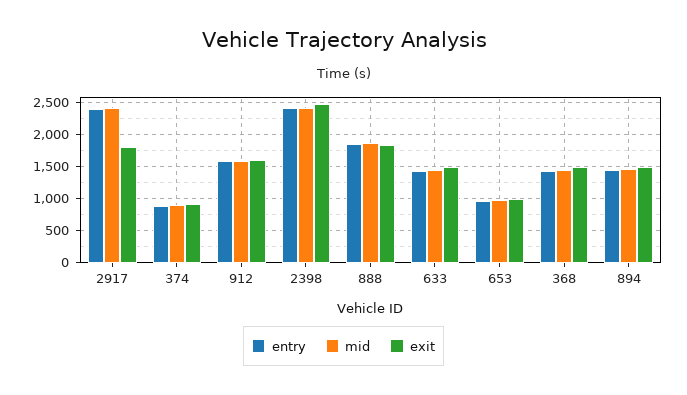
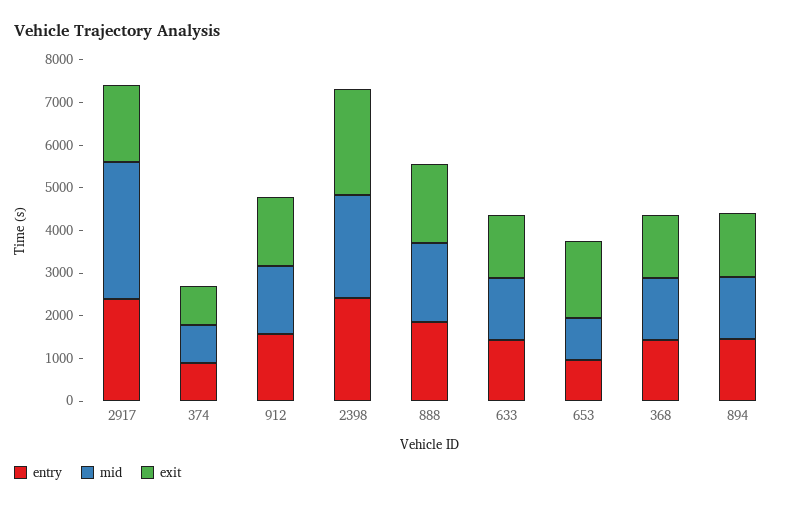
mid, 2917: 2400 -> 3200
exit, 653: 1000 -> 1800

